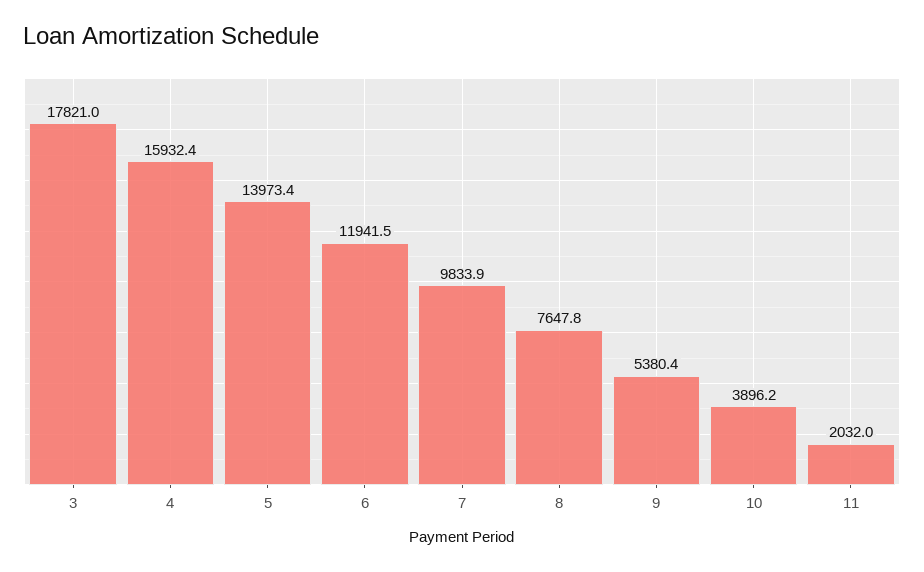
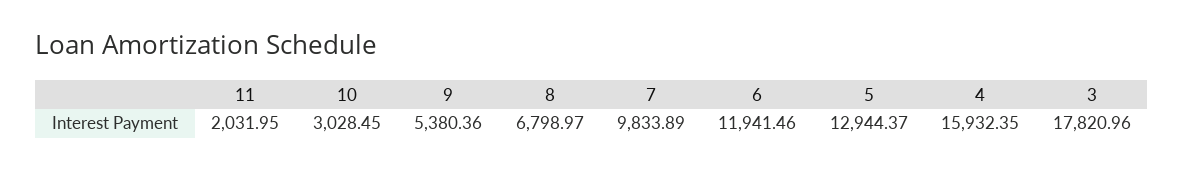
5: 13973.4 -> 12944.37
8: 7647.8 -> 6798.97
10: 3896.2 -> 3028.45

